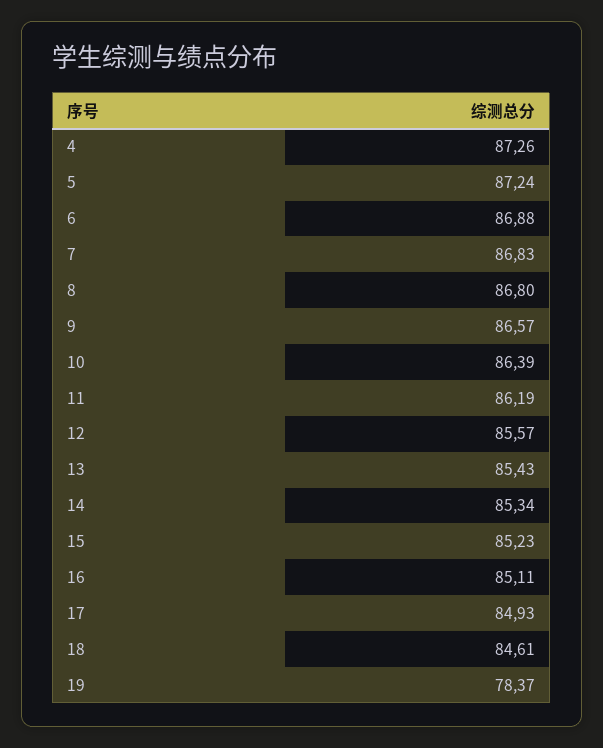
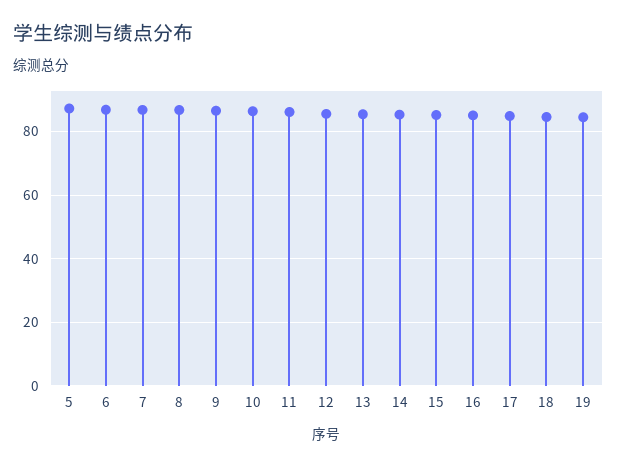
4: 87.26 -> none
19: 78.37 -> 84

